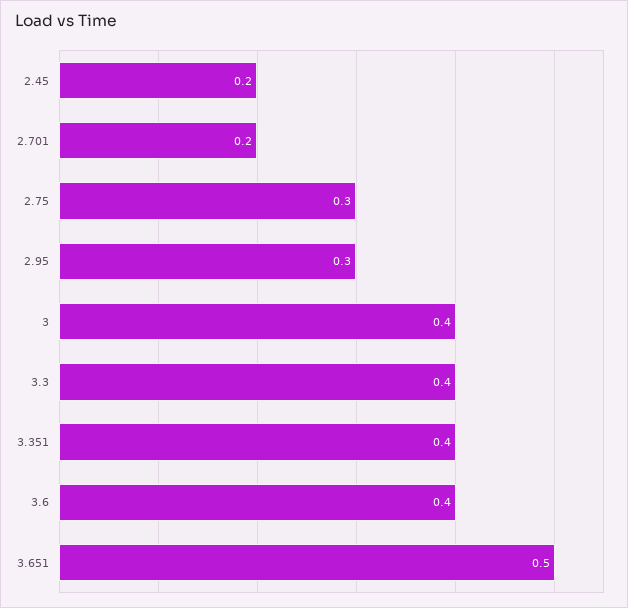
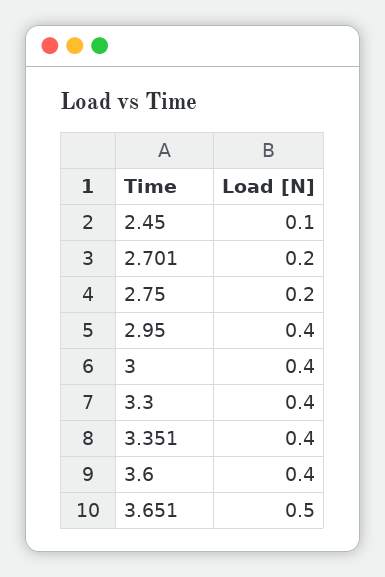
2.45: 0.2 -> 0.1
2.75: 0.3 -> 0.2
2.95: 0.3 -> 0.4

